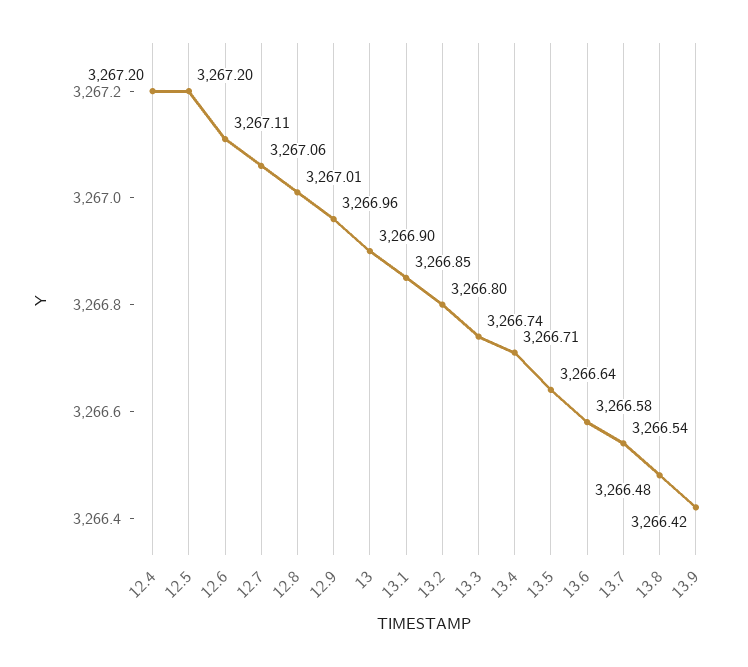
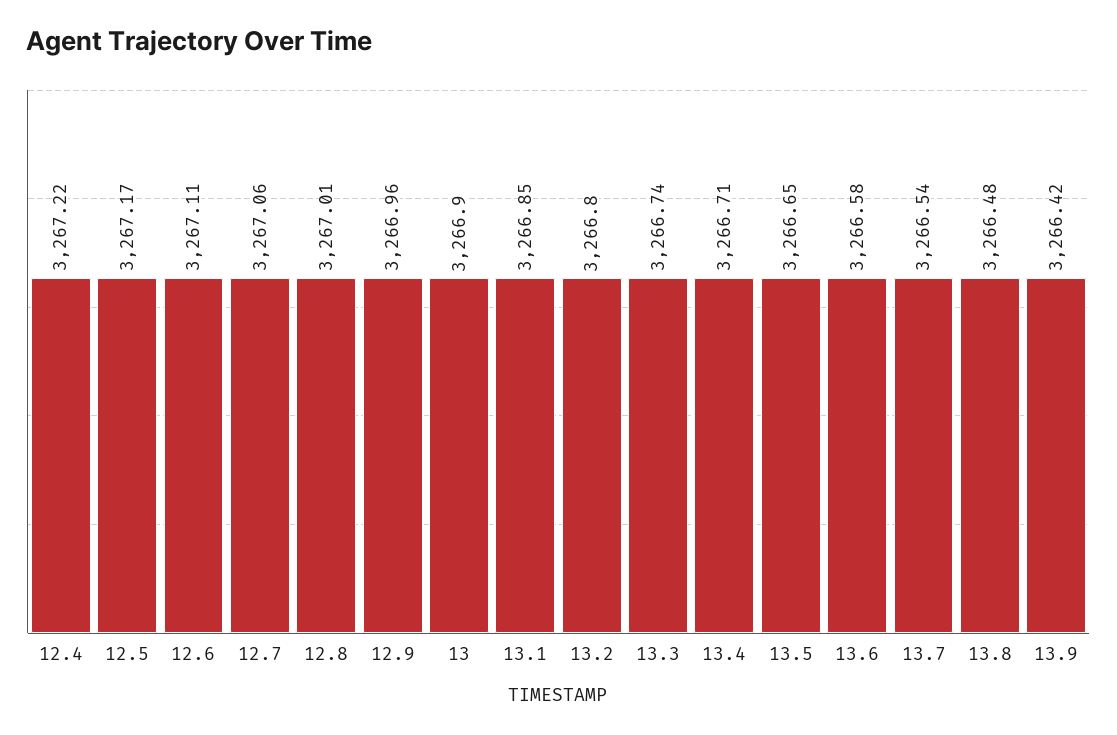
12.4: 3267.2 -> 3267.22
12.5: 3267.2 -> 3267.17
13.5: 3266.64 -> 3266.65

